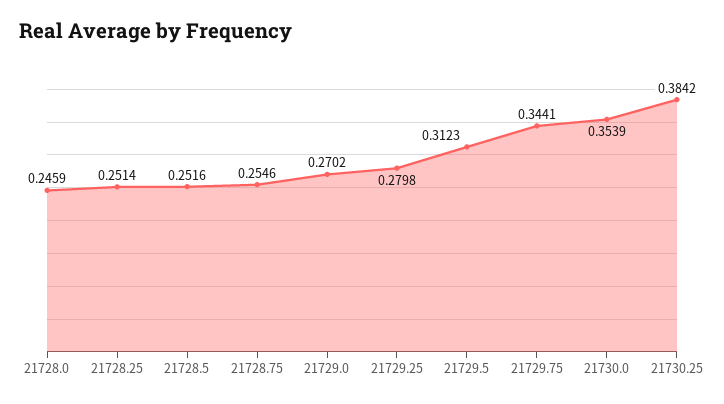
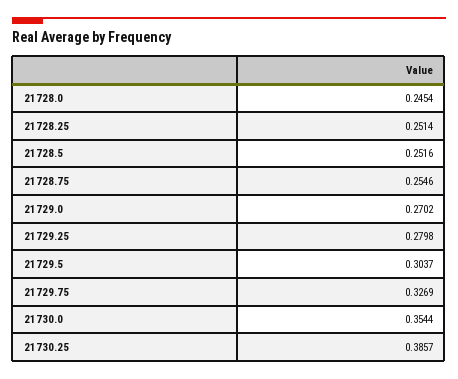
21728.0: 0.2459 -> 0.2454
21729.5: 0.3123 -> 0.3037
21729.75: 0.3441 -> 0.3269
21730.0: 0.3539 -> 0.3544
21730.25: 0.3842 -> 0.3857

